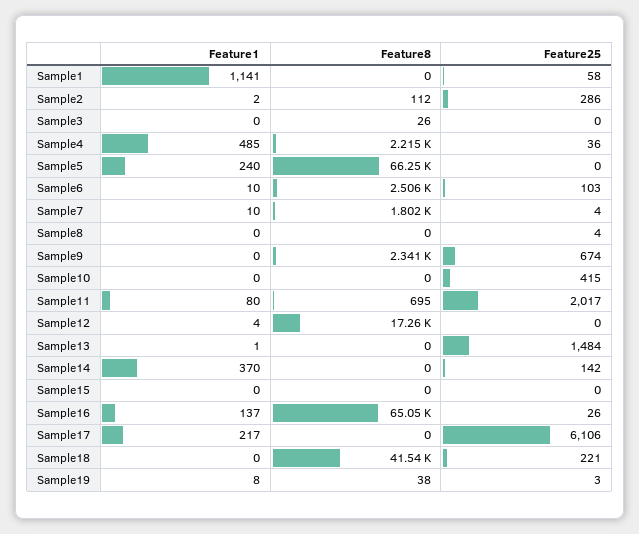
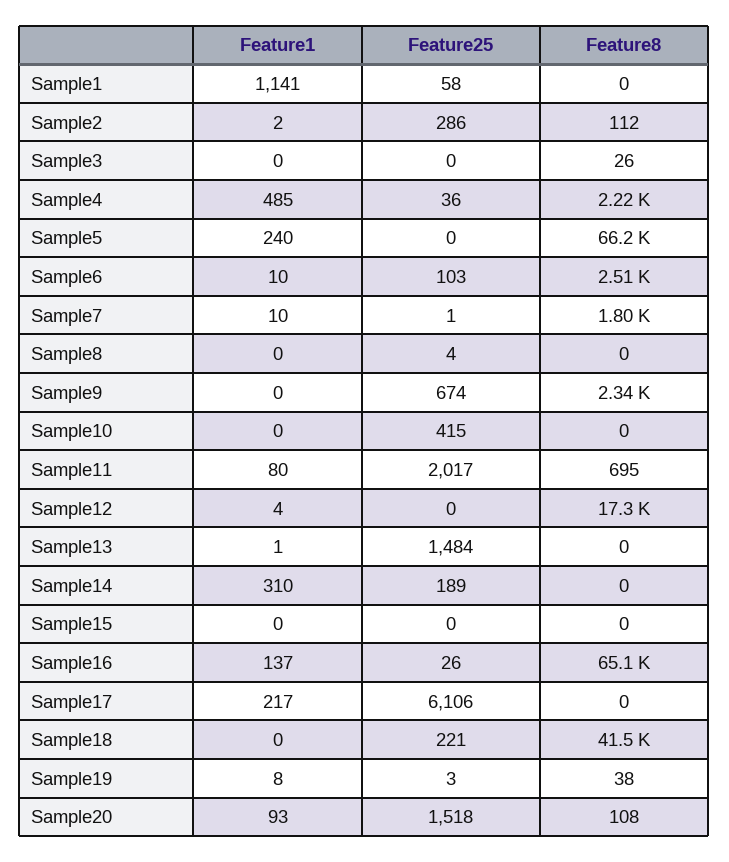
Feature25, Sample7: 4 -> 1
Feature1, Sample14: 370 -> 310
Feature25, Sample14: 142 -> 189
Feature1, Sample20: none -> 93
Feature25, Sample20: none -> 1518
Feature8, Sample20: none -> 108

